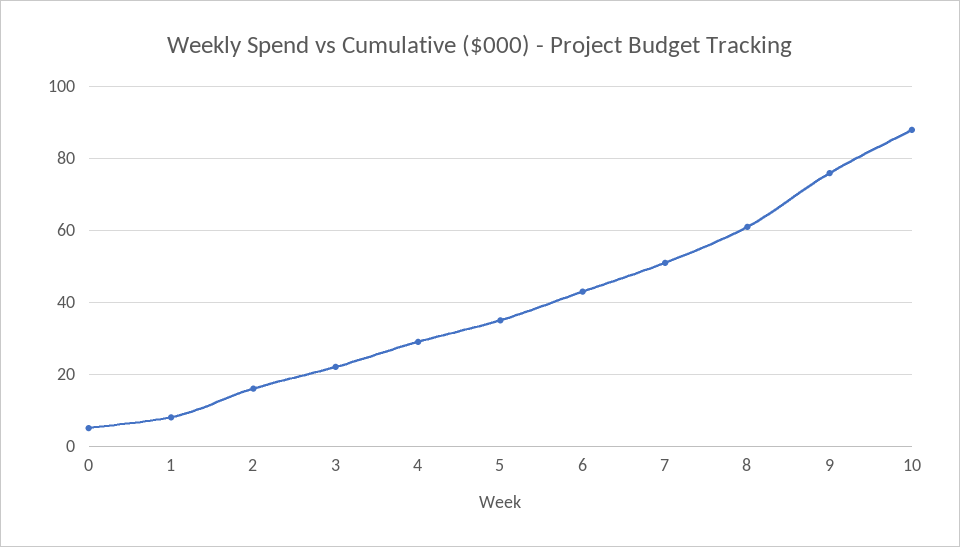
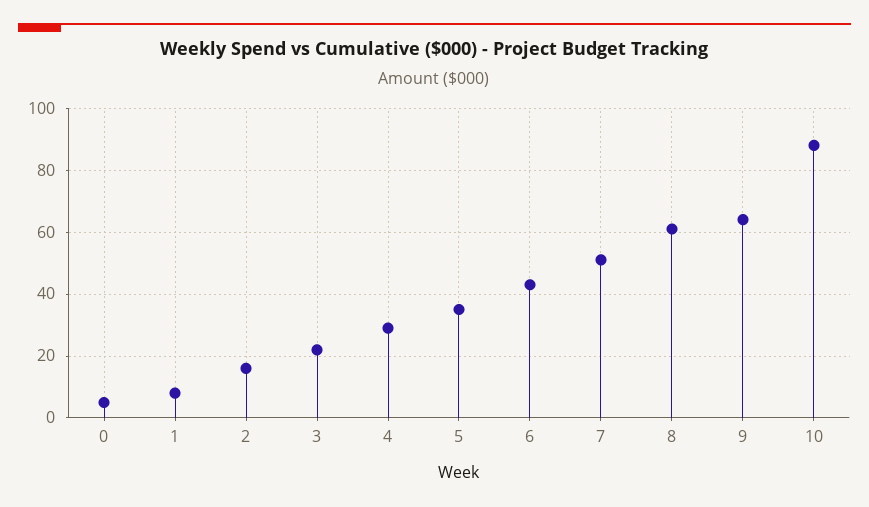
9: 75 -> 65

